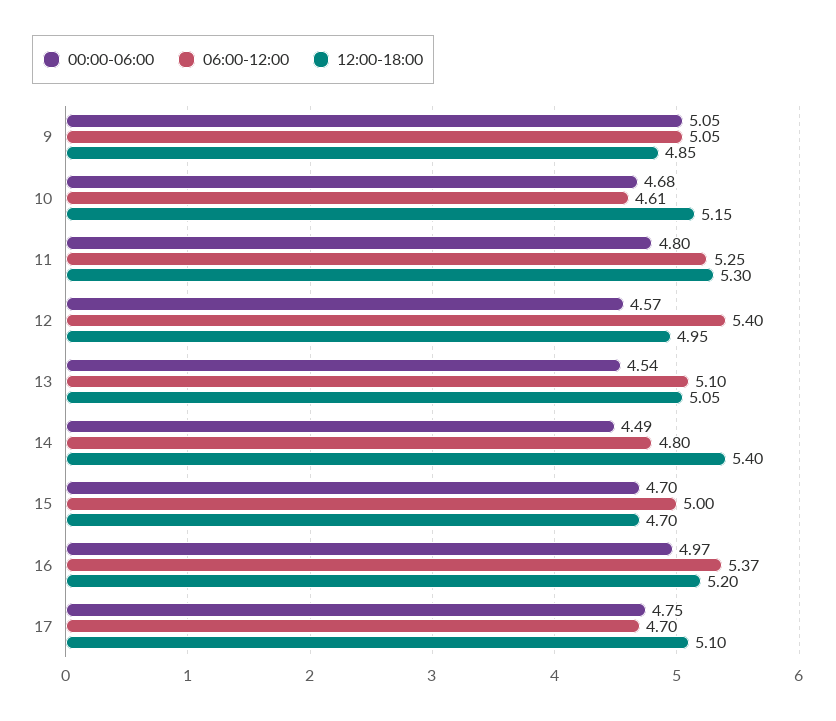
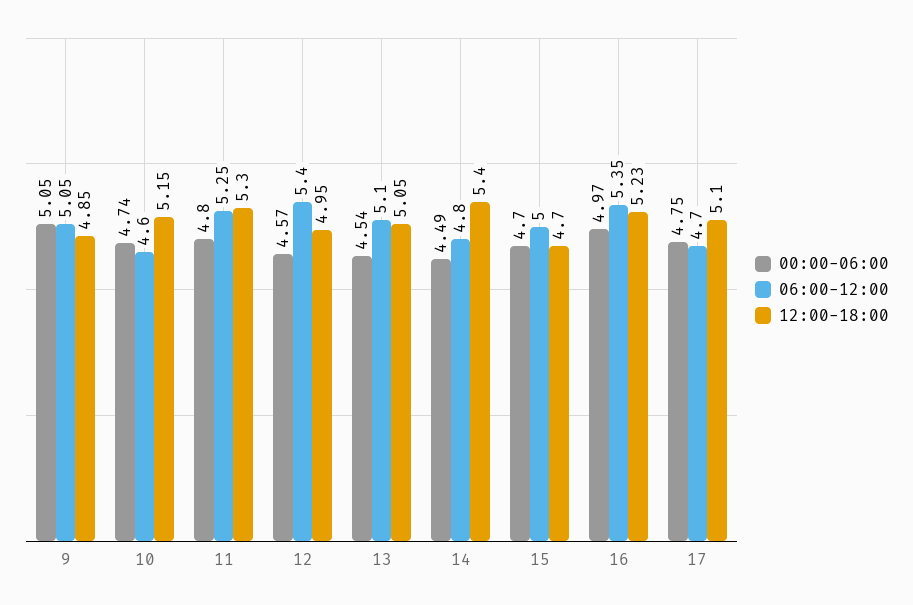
00:00-06:00, 10: 4.68 -> 4.74
06:00-12:00, 10: 4.61 -> 4.6
06:00-12:00, 16: 5.37 -> 5.35
12:00-18:00, 16: 5.2 -> 5.23

